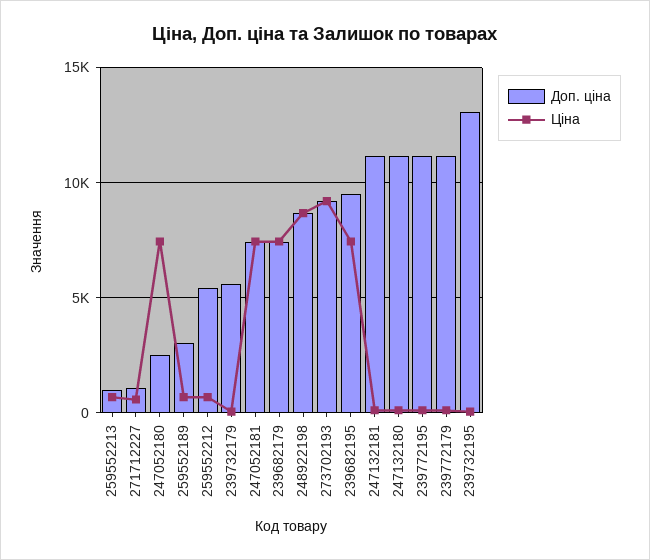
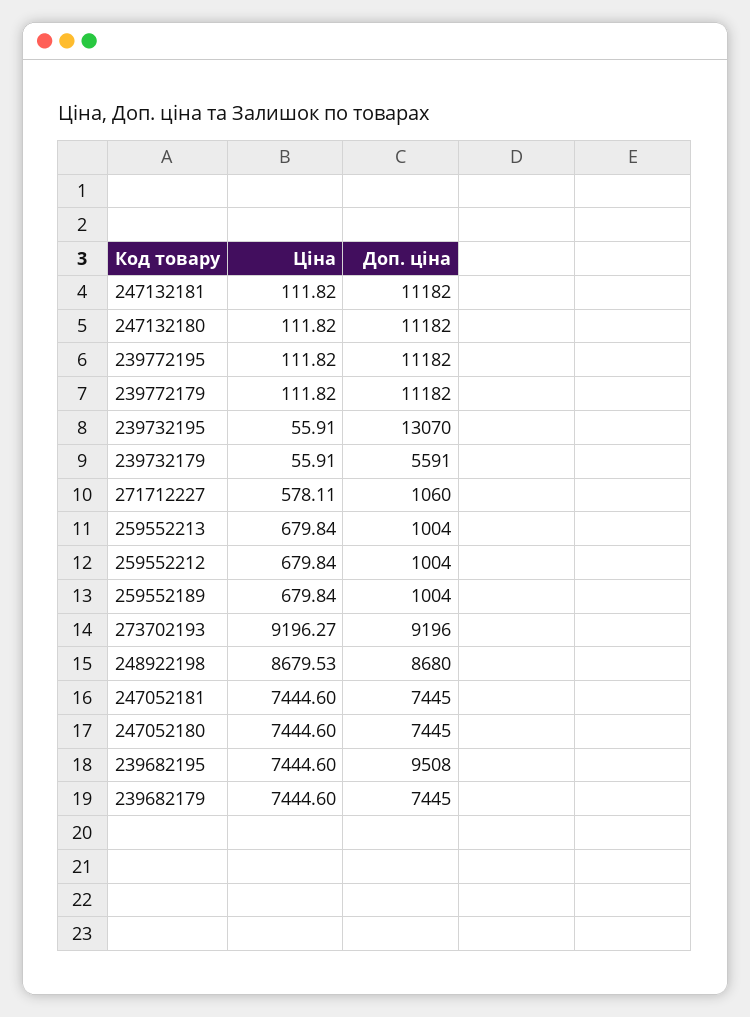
Доп. ціна, 247052180: 2500 -> 7445
Доп. ціна, 259552189: 3000 -> 1004
Доп. ціна, 259552212: 5500 -> 1004

